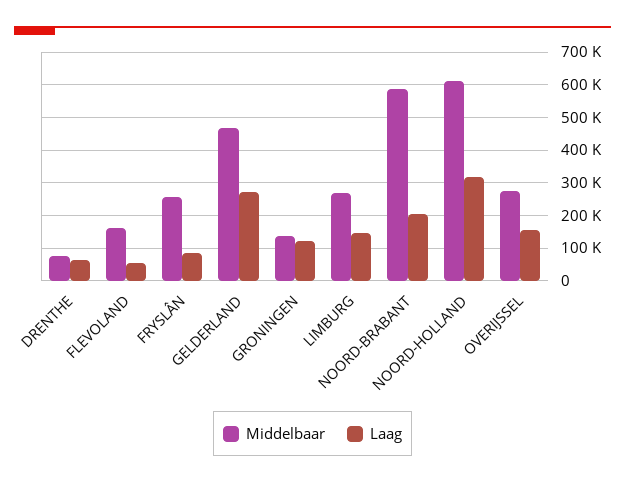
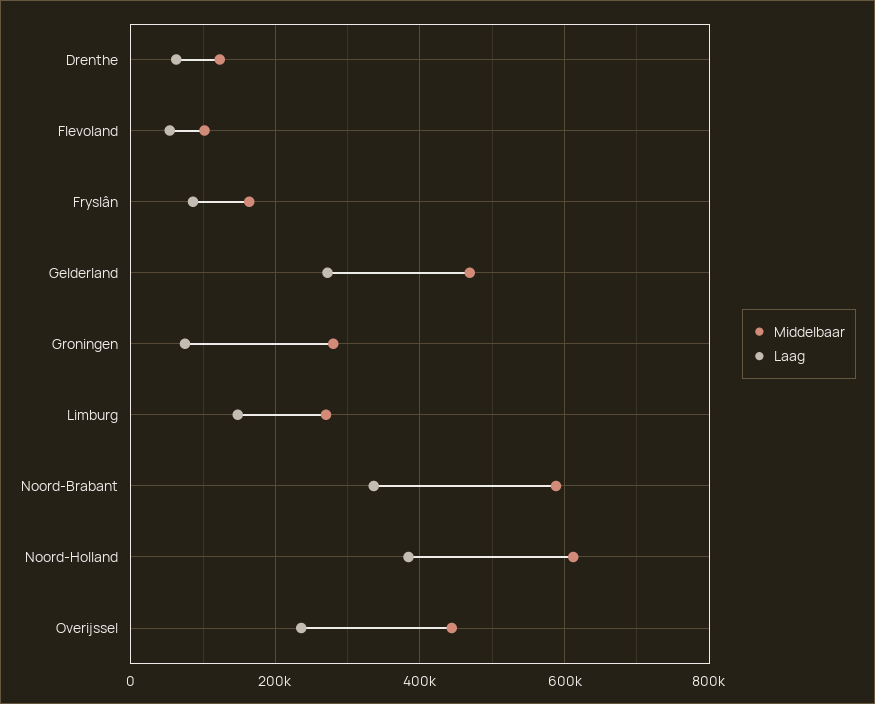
Middelbaar, DRENTHE: 80000 -> 120000
Middelbaar, FLEVOLAND: 160000 -> 100000
Middelbaar, FRYSLÂN: 260000 -> 160000
Middelbaar, GRONINGEN: 140000 -> 280000
Laag, GRONINGEN: 120000 -> 80000
Laag, NOORD-BRABANT: 200000 -> 340000
Laag, NOORD-HOLLAND: 320000 -> 380000
Middelbaar, OVERIJSSEL: 280000 -> 440000
Laag, OVERIJSSEL: 160000 -> 240000

